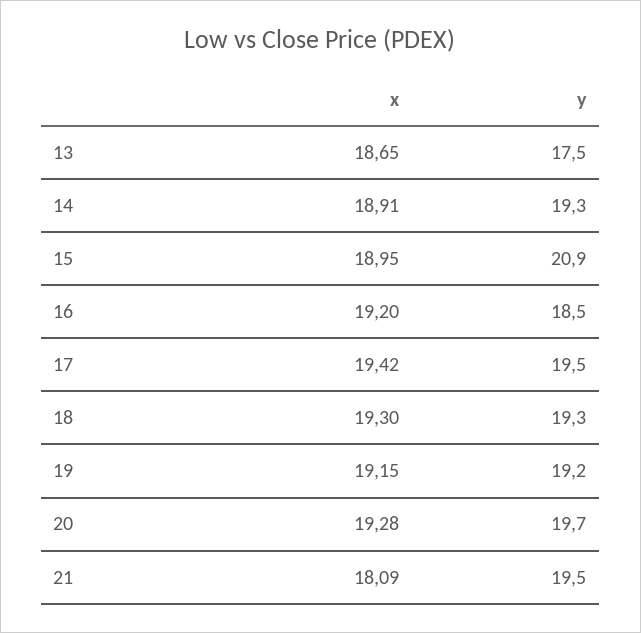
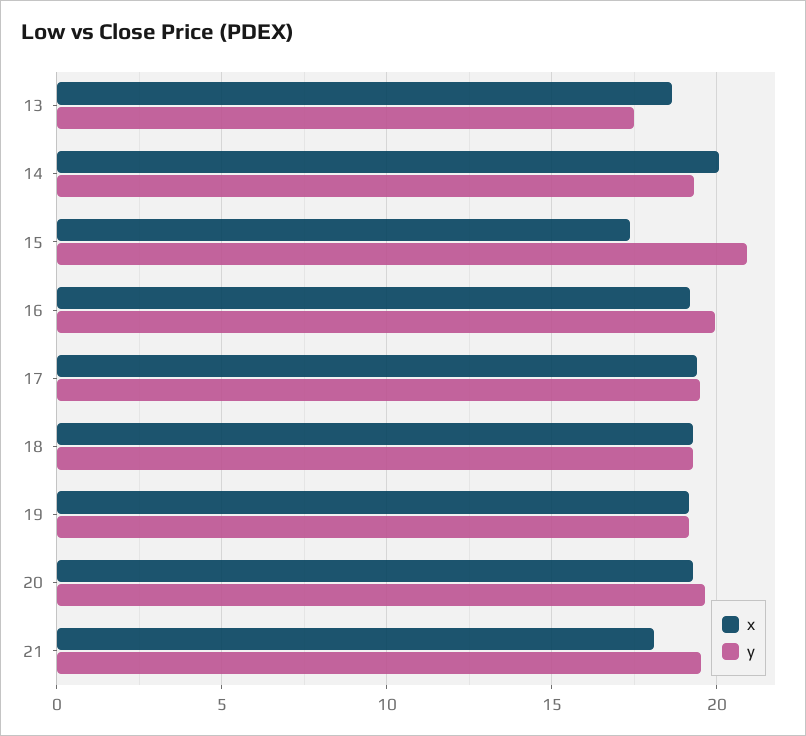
x, 14: 18.91 -> 20
x, 15: 18.95 -> 17.5
y, 16: 18.5 -> 20

